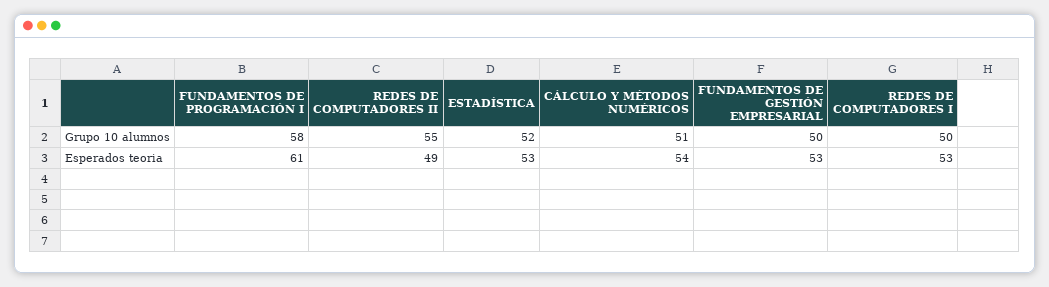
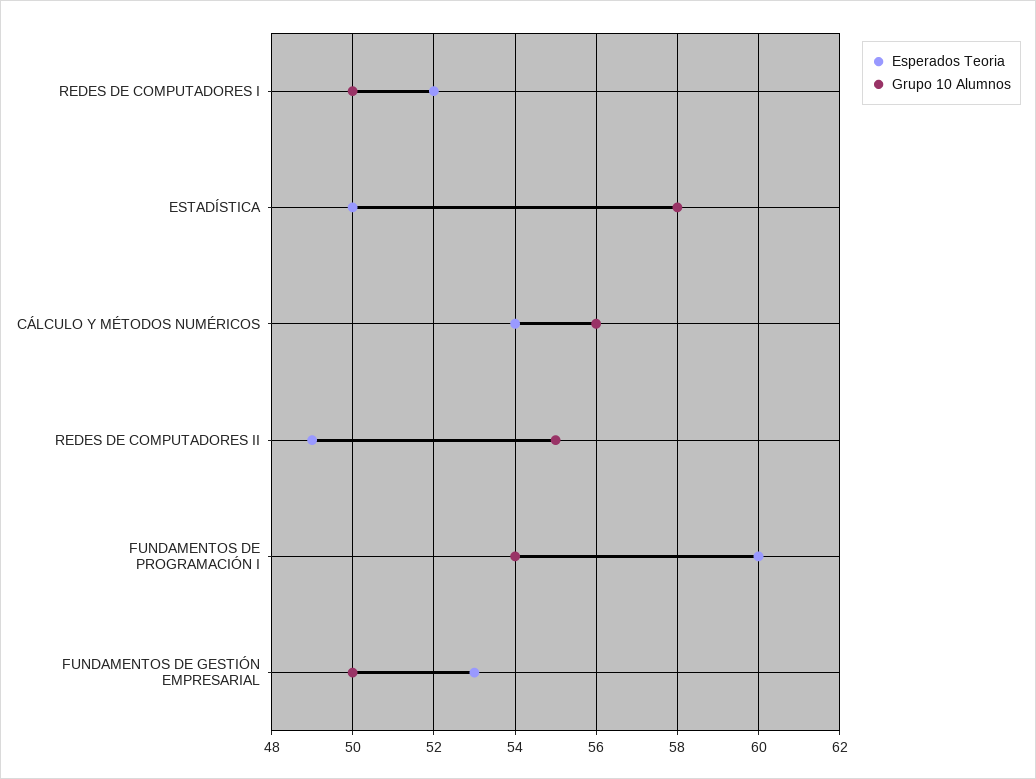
Grupo 10 alumnos, FUNDAMENTOS DE PROGRAMACIÓN I: 58 -> 54
Grupo 10 alumnos, ESTADÍSTICA: 52 -> 58
Grupo 10 alumnos, CÁLCULO Y MÉTODOS NUMÉRICOS: 51 -> 56
Esperados teoria, FUNDAMENTOS DE PROGRAMACIÓN I: 61 -> 60
Esperados teoria, ESTADÍSTICA: 53 -> 50
Esperados teoria, REDES DE COMPUTADORES I: 53 -> 52

